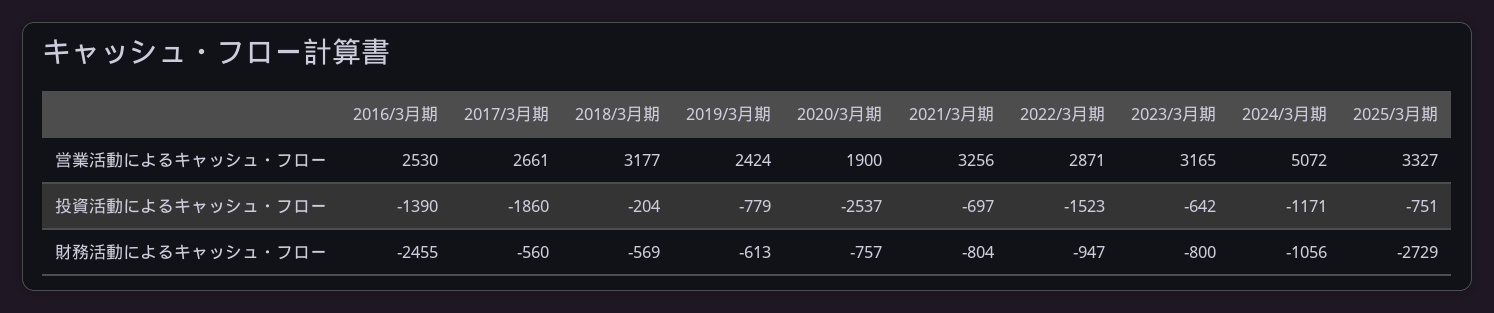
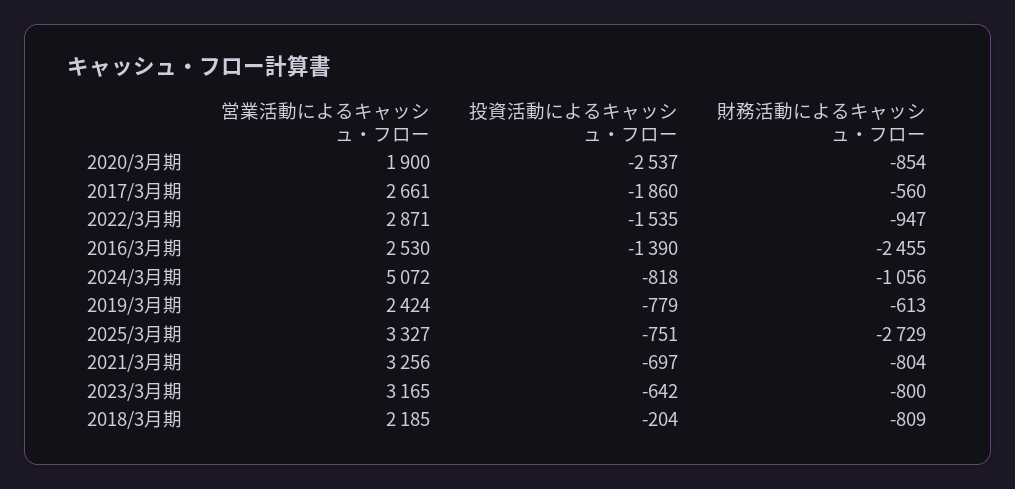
2018/3月期, 営業活動によるキャッシュ・フロー: 3177 -> 2185
2022/3月期, 投資活動によるキャッシュ・フロー: -1523 -> -1535
2024/3月期, 投資活動によるキャッシュ・フロー: -1171 -> -818
2018/3月期, 財務活動によるキャッシュ・フロー: -569 -> -809
2020/3月期, 財務活動によるキャッシュ・フロー: -757 -> -854

